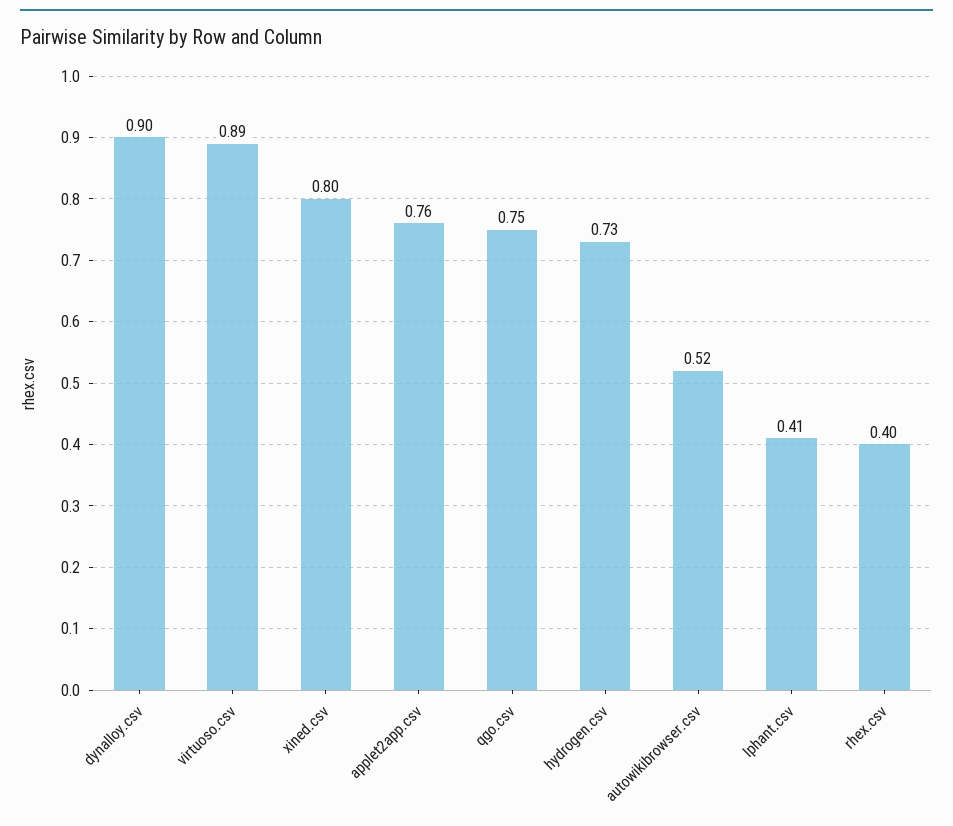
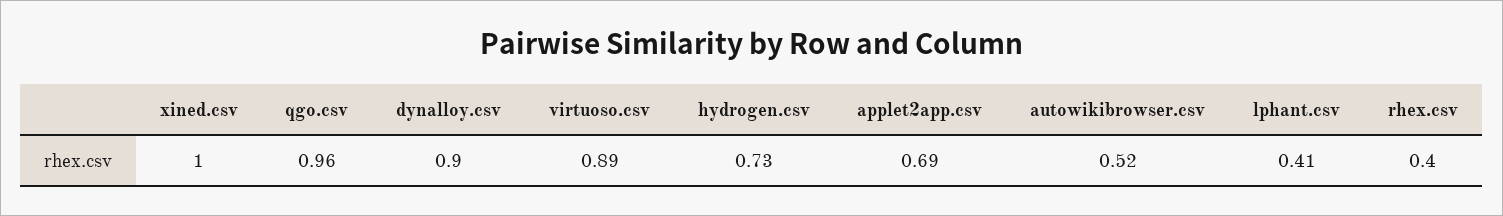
xined.csv: 0.8 -> 1
applet2app.csv: 0.76 -> 0.69
qgo.csv: 0.75 -> 0.96

